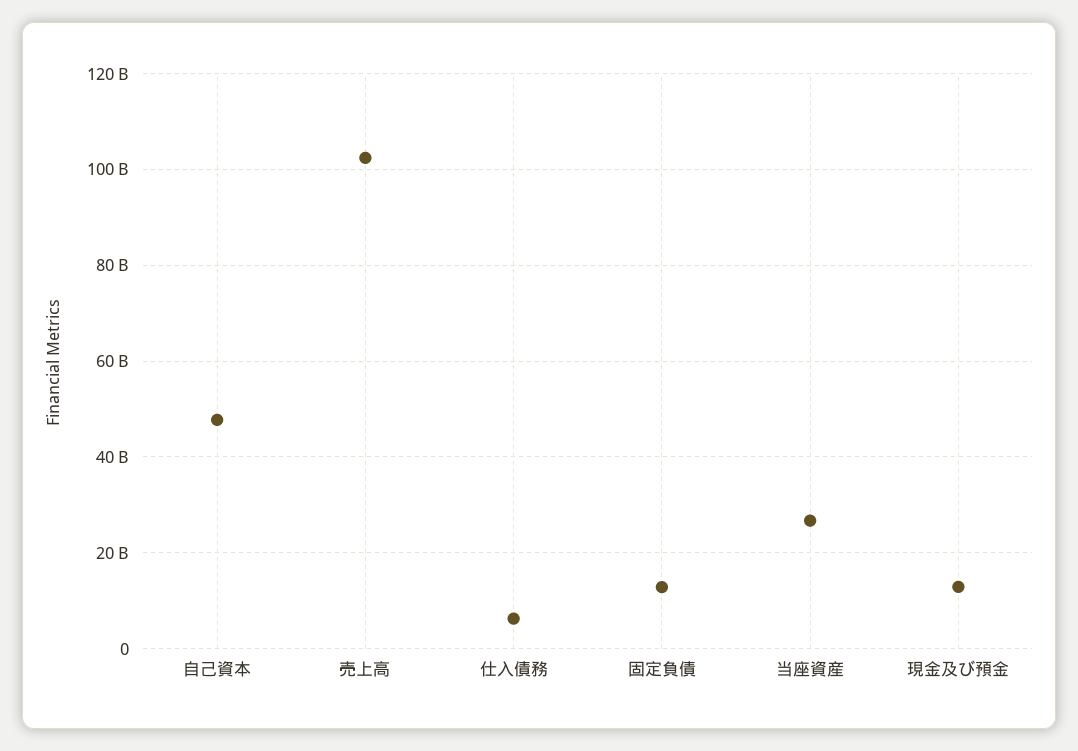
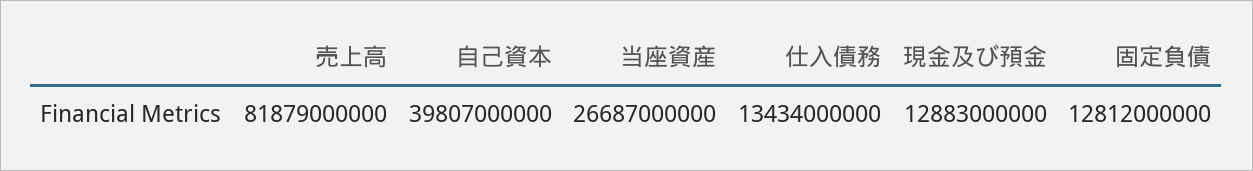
自己資本: 48000000000 -> 39807000000
売上高: 102000000000 -> 81879000000
仕入債務: 6000000000 -> 13434000000

